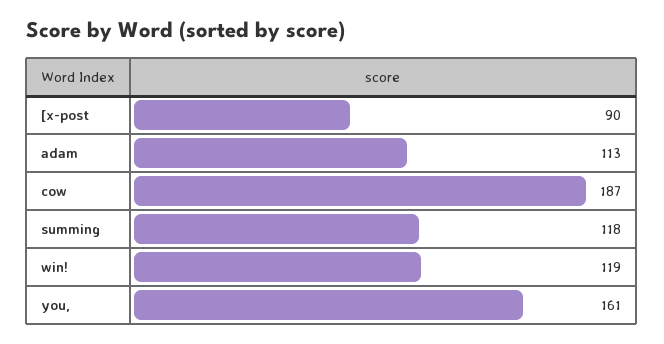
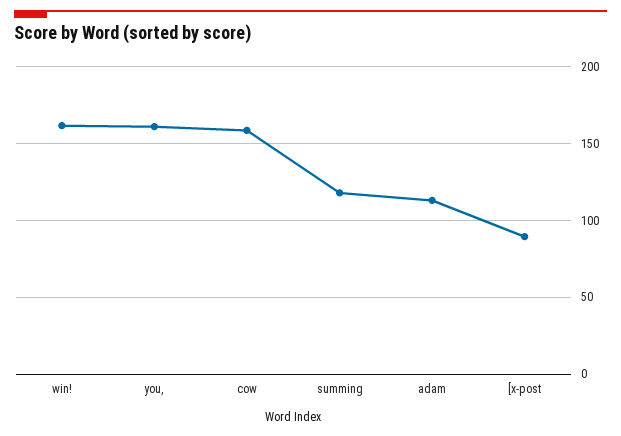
cow: 187 -> 160
win!: 119 -> 160

